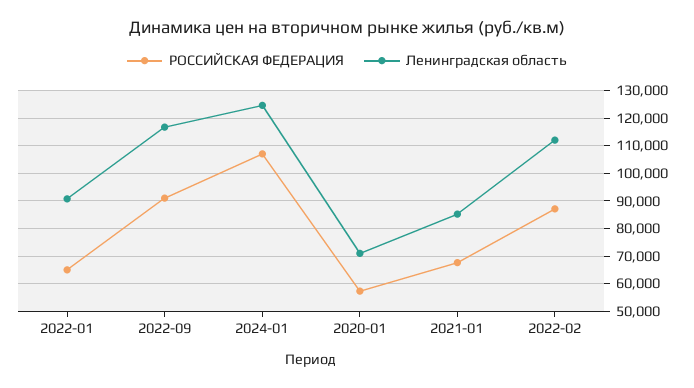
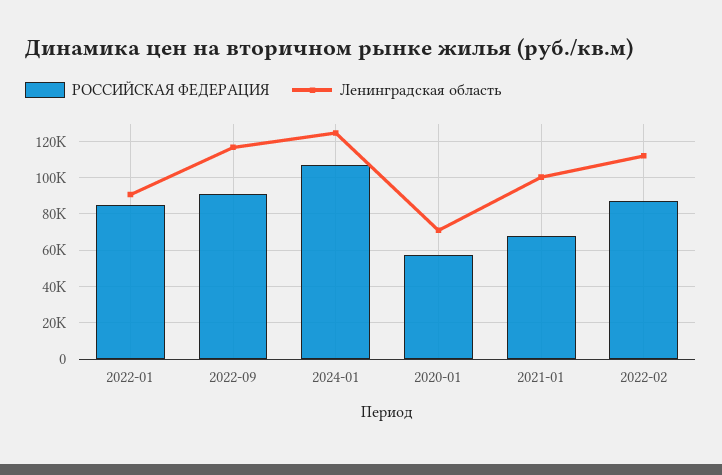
РОССИЙСКАЯ ФЕДЕРАЦИЯ, 2022-01: 65000 -> 85000
Ленинградская область, 2021-01: 85000 -> 100000

